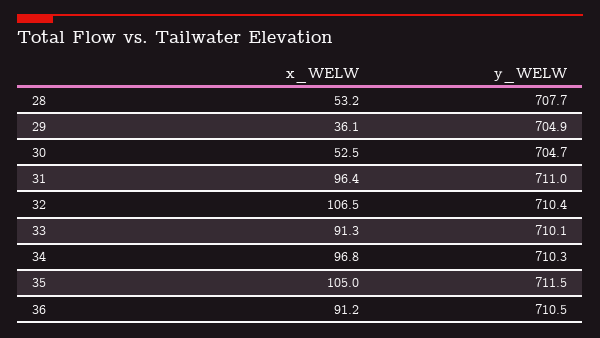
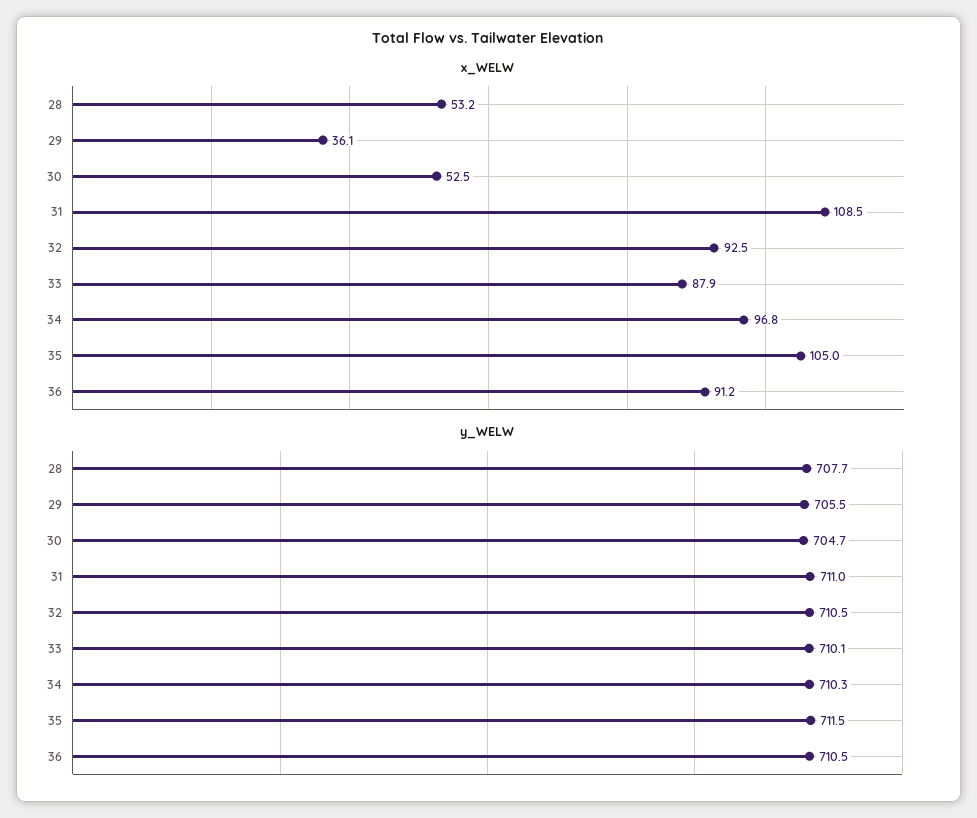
y_WELW, 29: 704.9 -> 705.5
x_WELW, 31: 96.4 -> 108.5
x_WELW, 32: 106.5 -> 92.5
y_WELW, 32: 710.4 -> 710.5
x_WELW, 33: 91.3 -> 87.9

